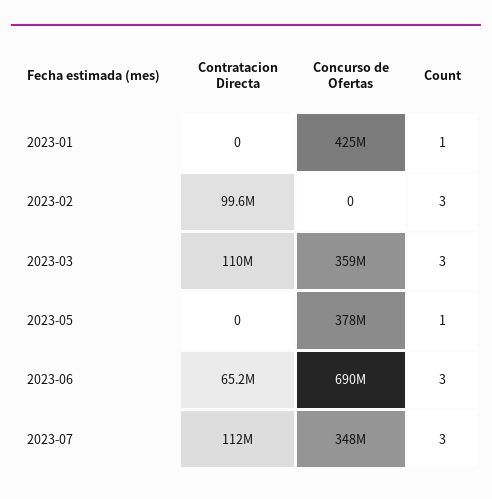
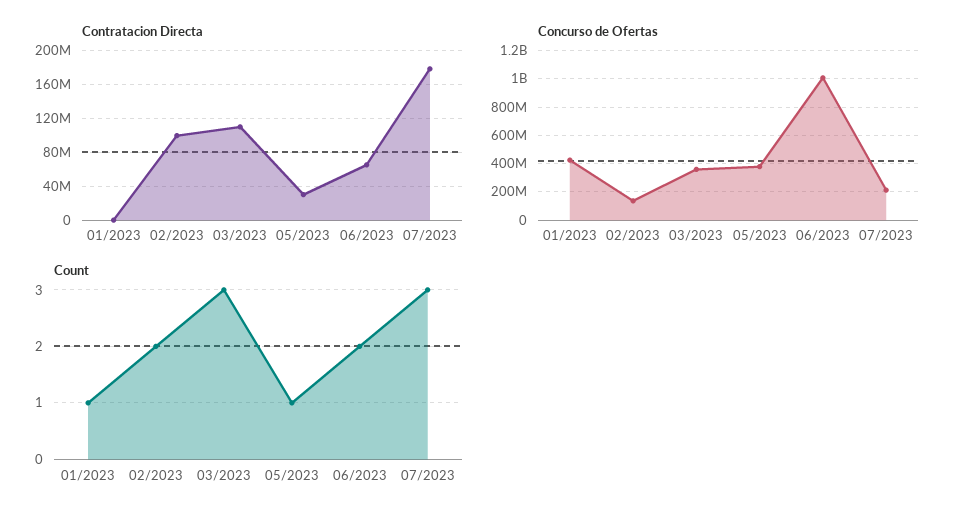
Concurso de Ofertas, 2023-02: 0 -> 150000000
Count, 2023-02: 3 -> 2
Contratacion Directa, 2023-05: 0 -> 30000000
Concurso de Ofertas, 2023-06: 690000000 -> 1000000000
Count, 2023-06: 3 -> 2
Contratacion Directa, 2023-07: 112000000 -> 180000000
Concurso de Ofertas, 2023-07: 348000000 -> 200000000

